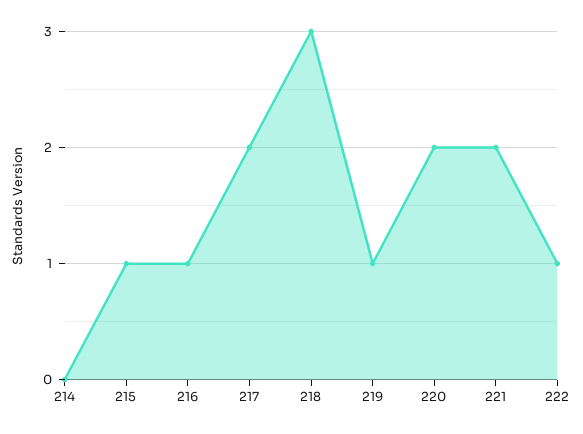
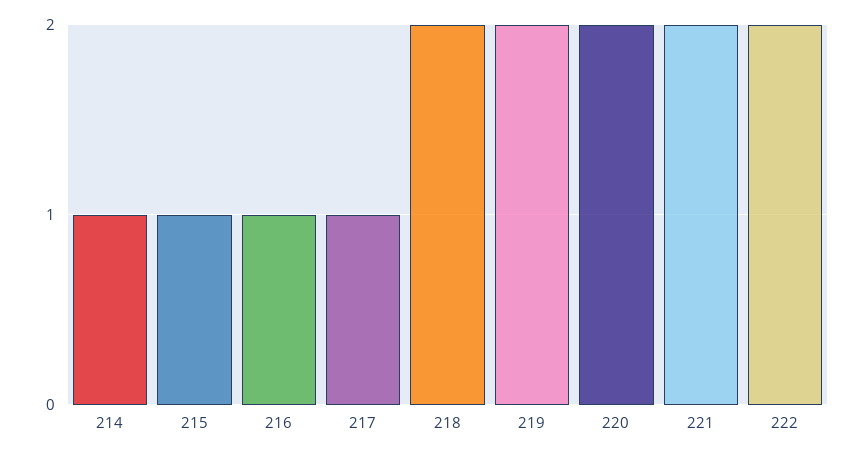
214: 0 -> 1
217: 2 -> 1
218: 3 -> 2
219: 1 -> 2
222: 1 -> 2

